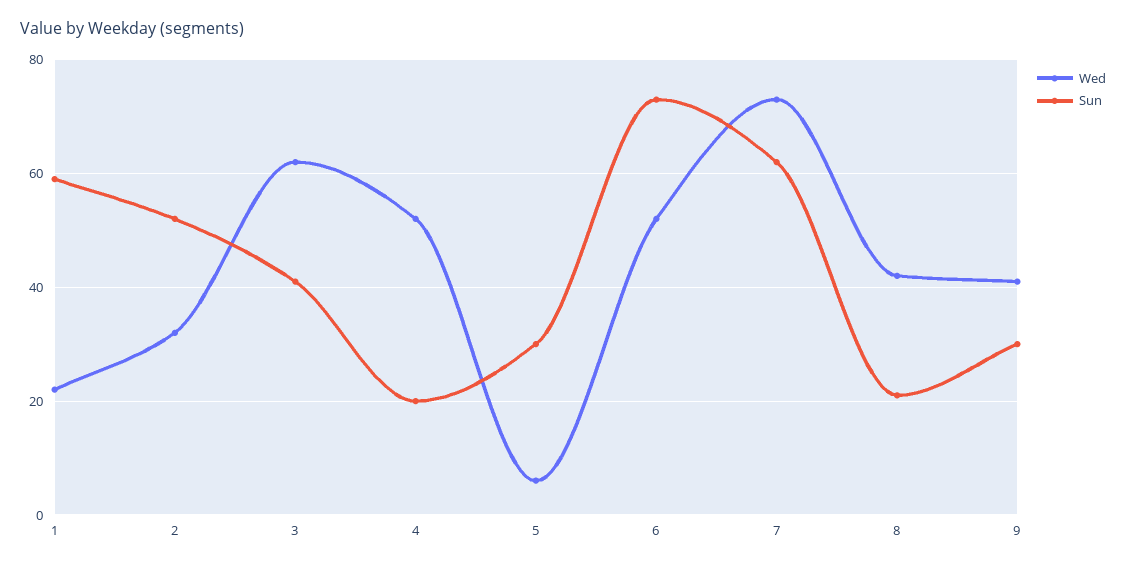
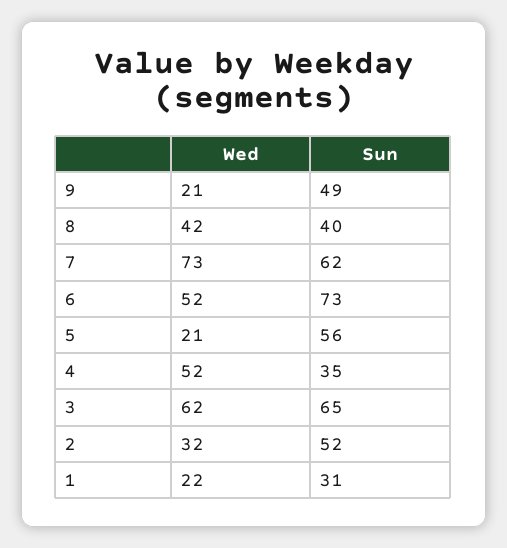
Sun, 1: 60 -> 31
Sun, 3: 40 -> 65
Sun, 4: 20 -> 35
Wed, 5: 5 -> 21
Sun, 5: 30 -> 56
Sun, 8: 20 -> 40
Wed, 9: 40 -> 21
Sun, 9: 30 -> 49

